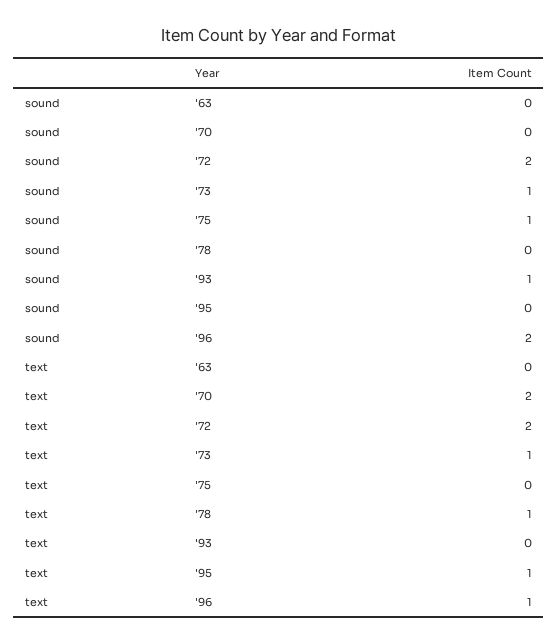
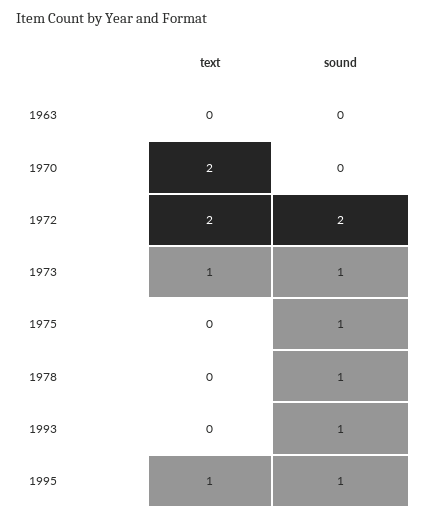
sound, '78: 0 -> 1
sound, '95: 0 -> 1
sound, '96: 2 -> none
text, '78: 1 -> 0
text, '96: 1 -> none

